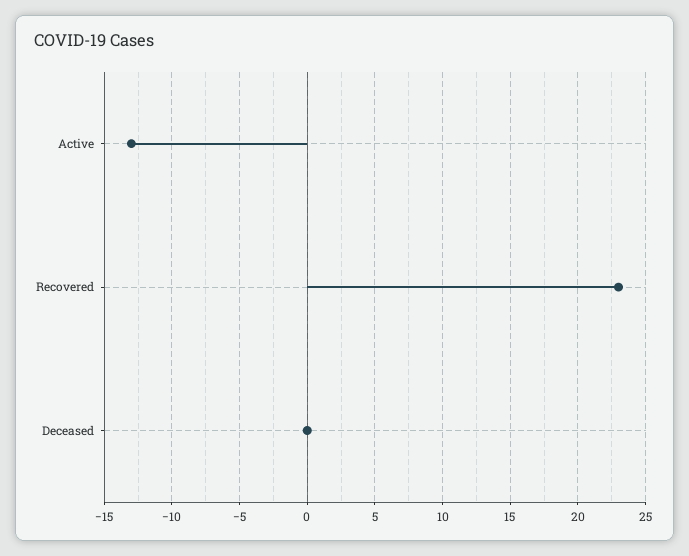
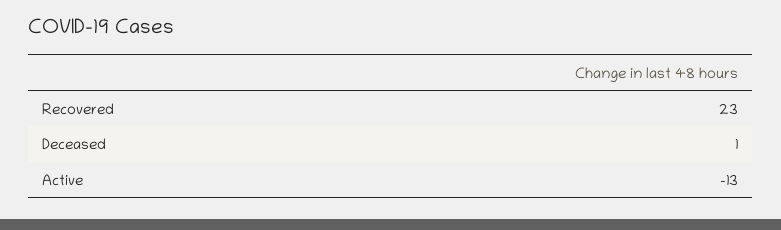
Deceased: 0 -> 1

